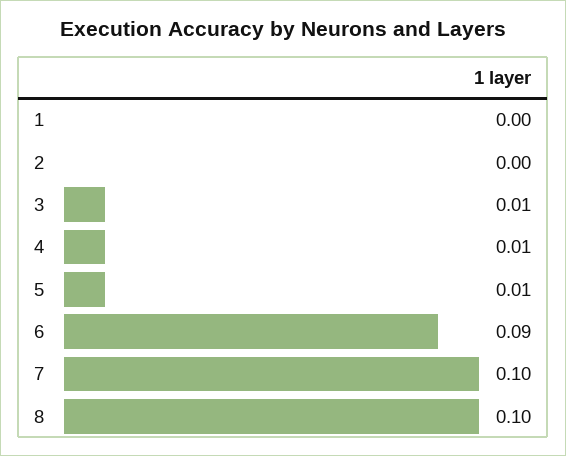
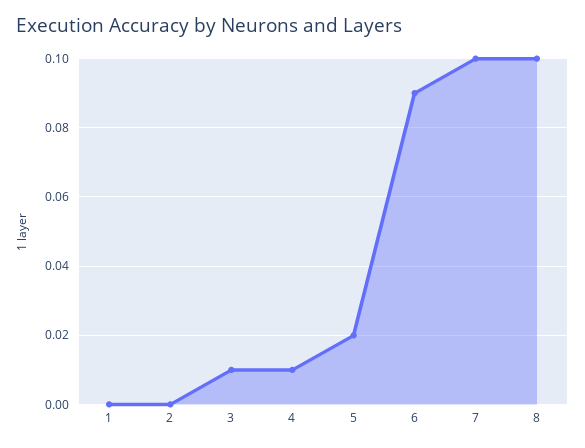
5: 0.01 -> 0.02

